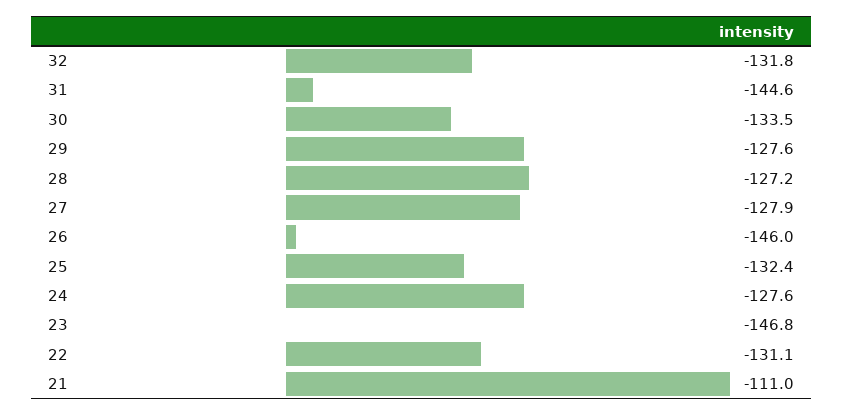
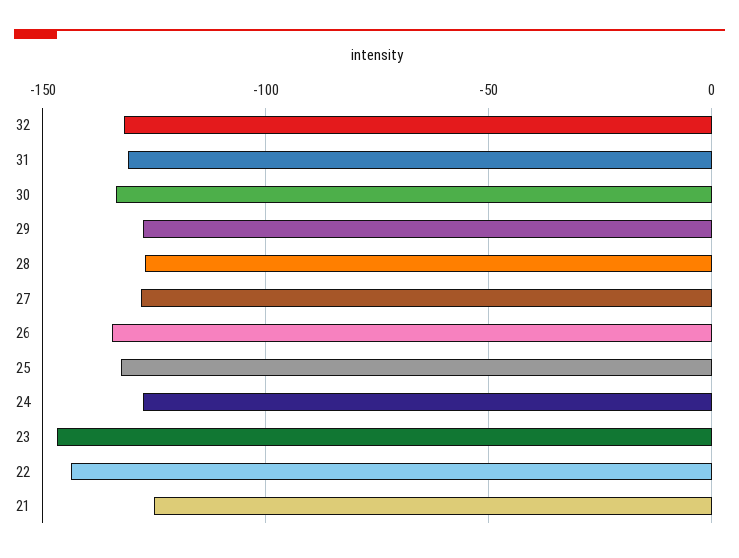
31: -144.6 -> -130
26: -146 -> -135
22: -131.1 -> -145
21: -111 -> -125

